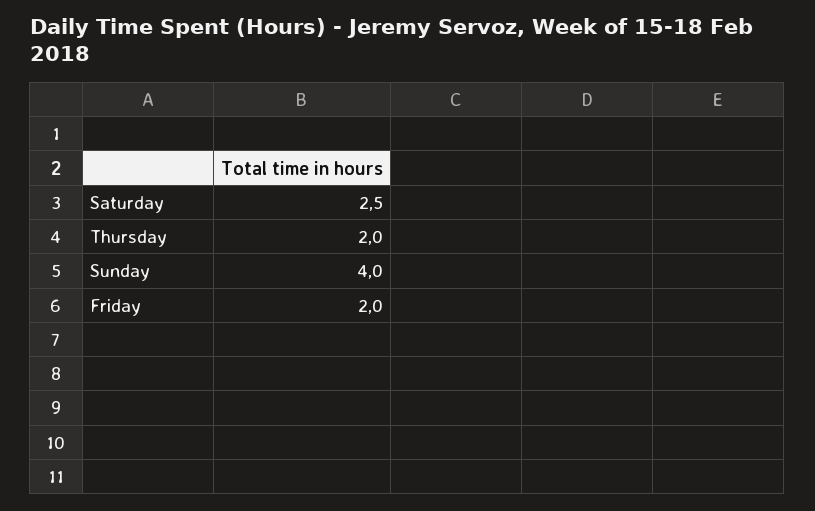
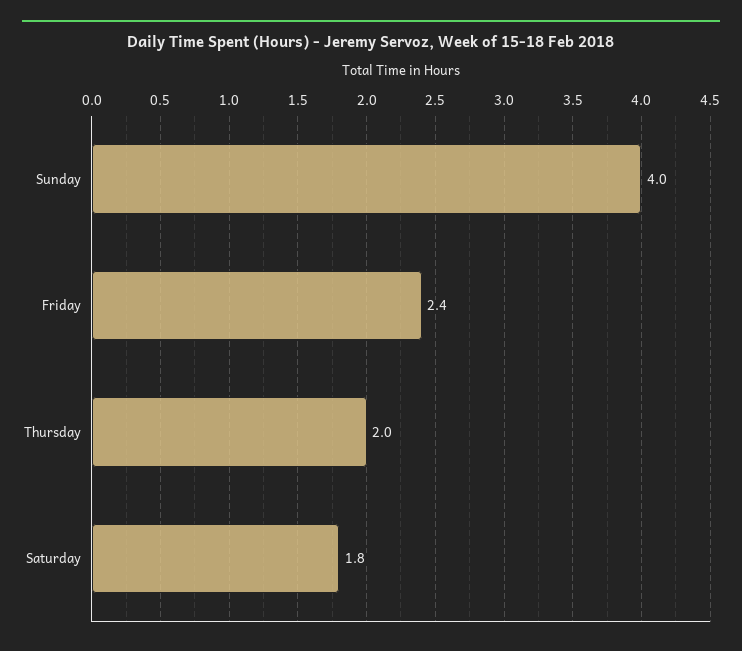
Saturday: 2.5 -> 1.8
Friday: 2 -> 2.4

